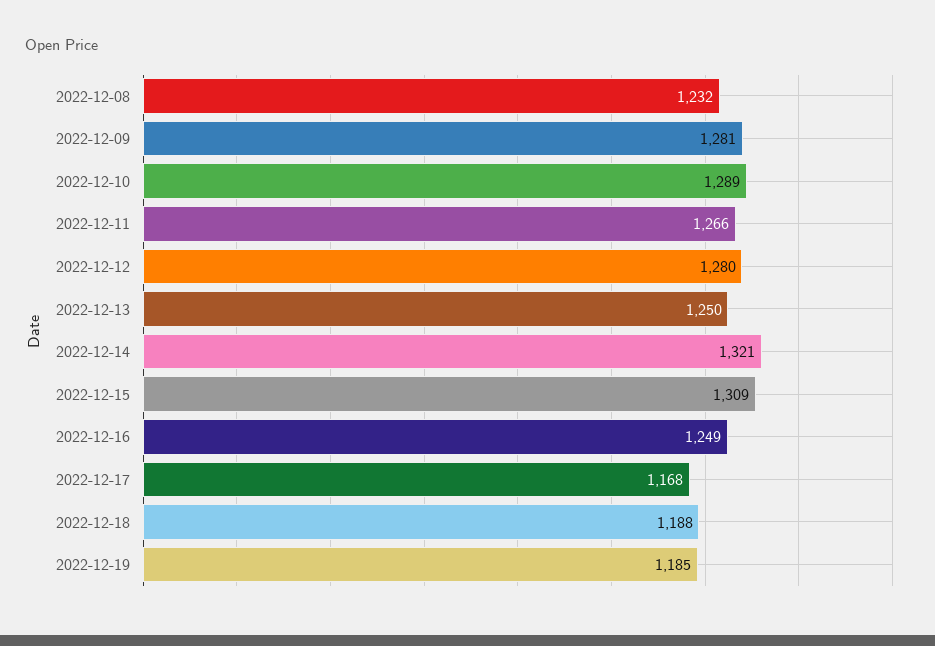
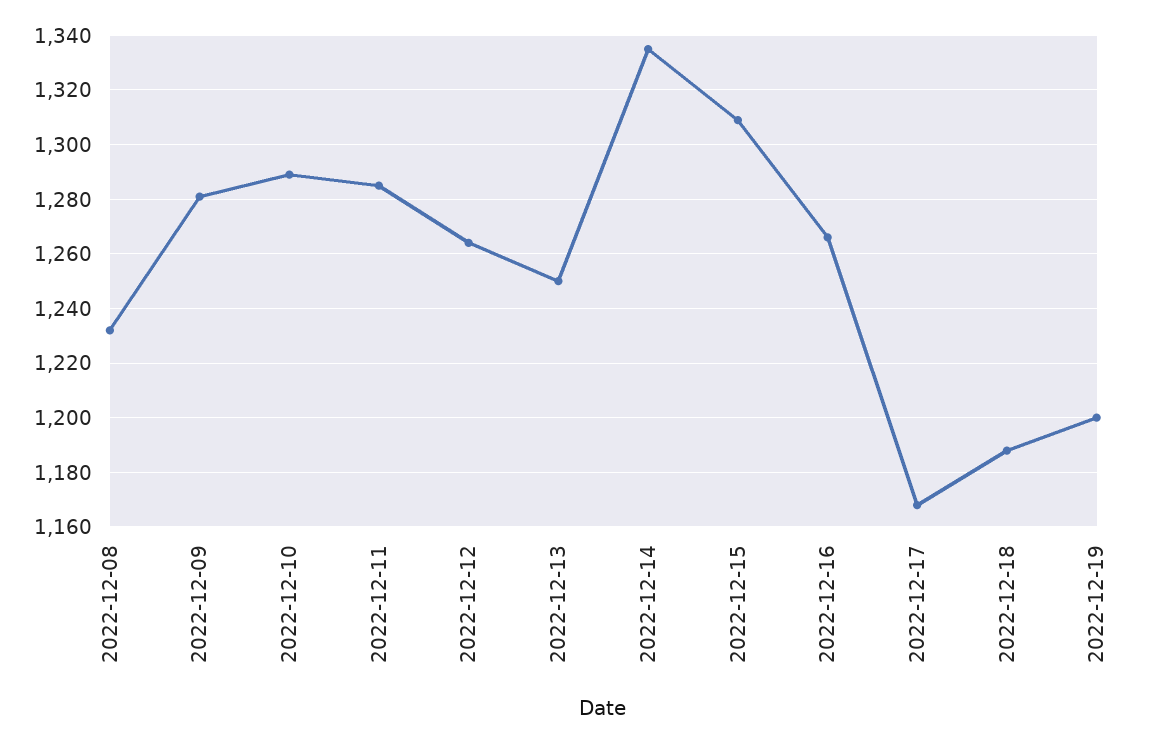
2022-12-11: 1266 -> 1285
2022-12-12: 1280 -> 1265
2022-12-14: 1321 -> 1335
2022-12-16: 1249 -> 1265
2022-12-19: 1185 -> 1200

